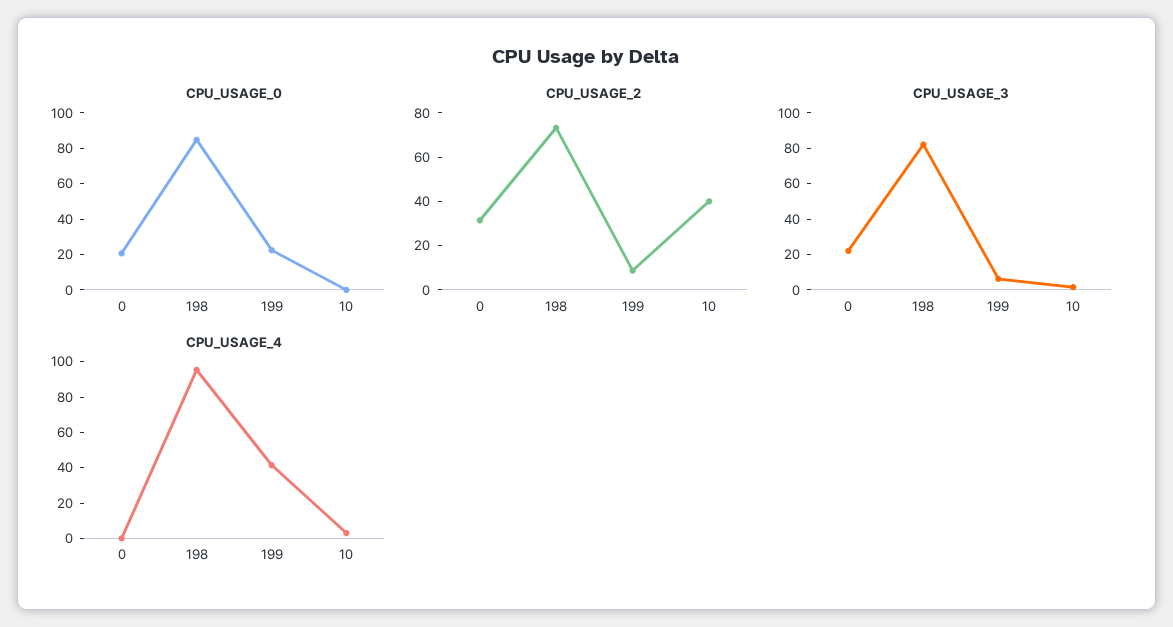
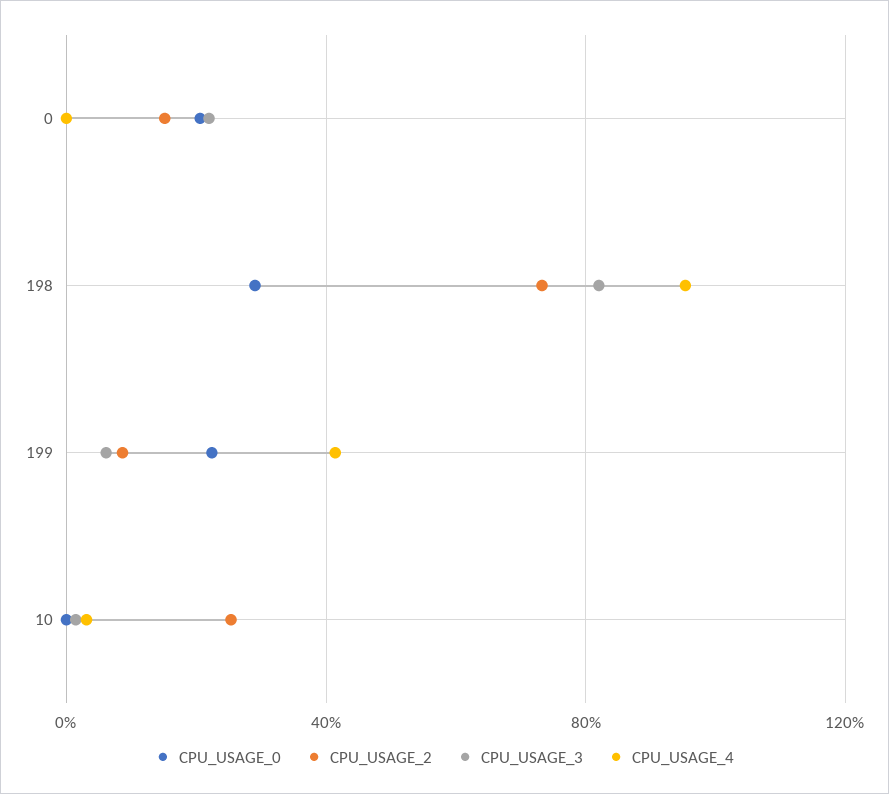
CPU_USAGE_0, 198: 85 -> 30
CPU_USAGE_2, 0: 30 -> 15
CPU_USAGE_2, 10: 40 -> 25

